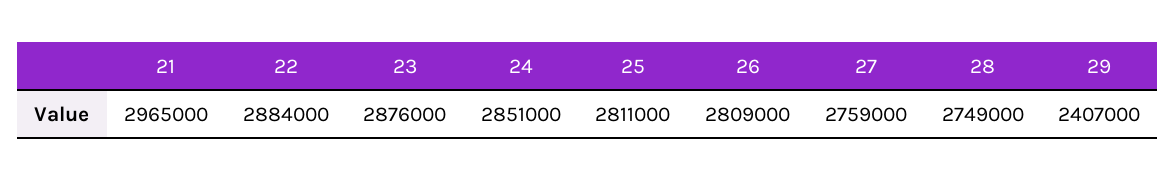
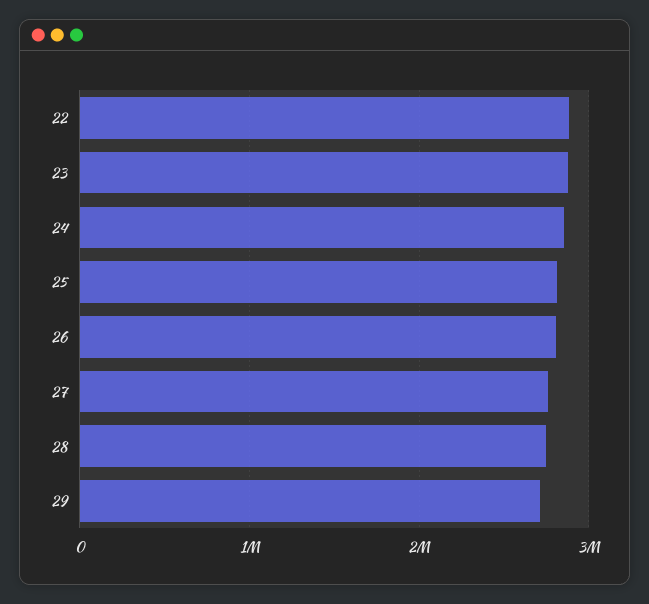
21: 2965000 -> none
29: 2407000 -> 2700000

